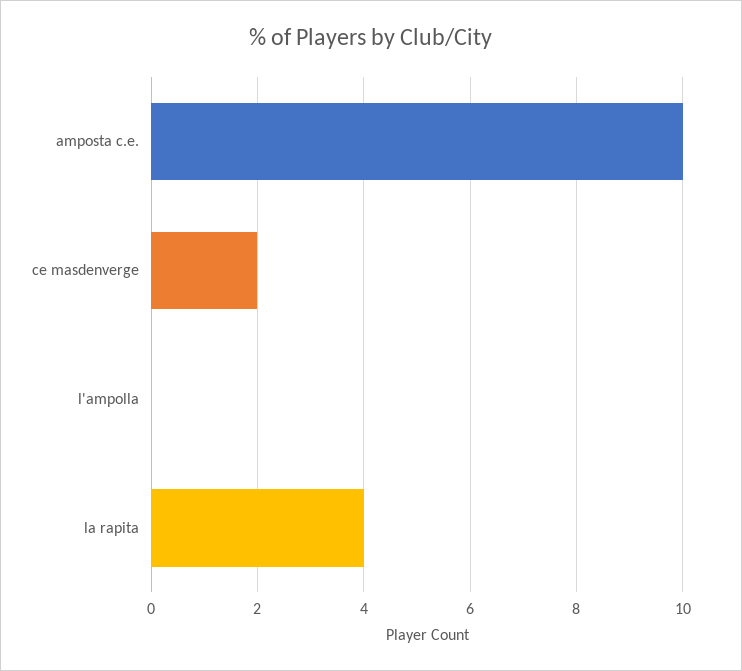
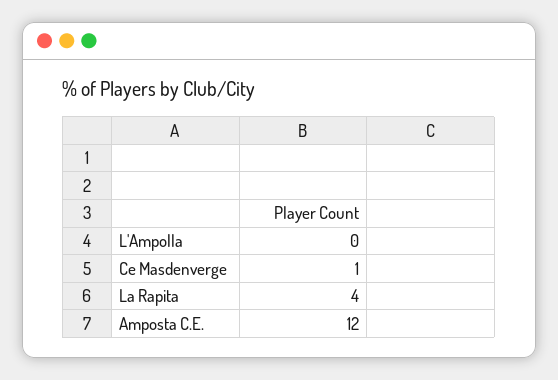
amposta c.e.: 10 -> 12
ce masdenverge: 2 -> 1

